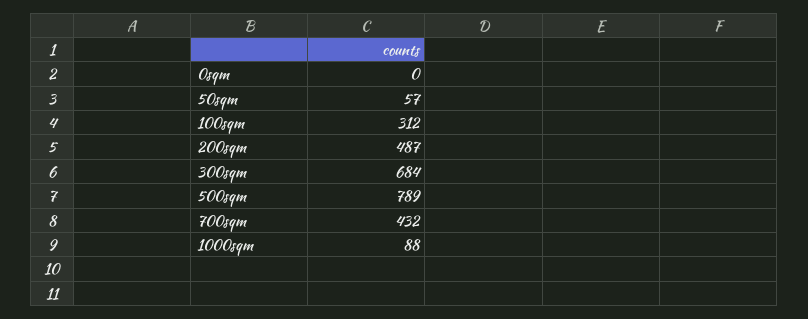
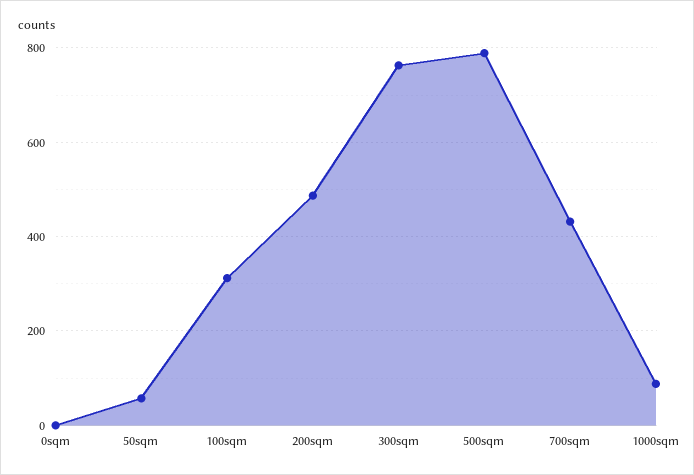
300sqm: 684 -> 760

